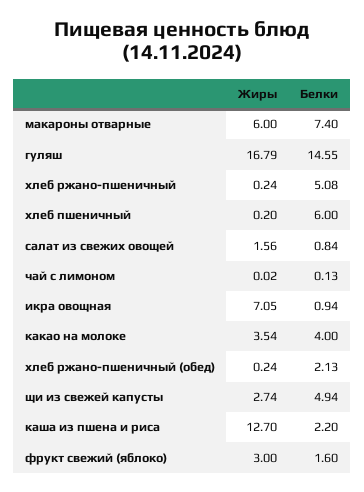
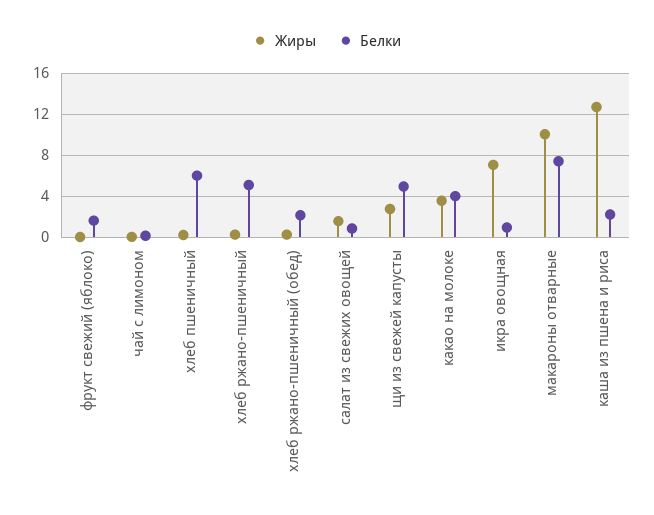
Жиры, макароны отварные: 6 -> 10
Жиры, гуляш: 16.79 -> none
Белки, гуляш: 14.55 -> none
Жиры, фрукт свежий (яблоко): 3 -> 0

